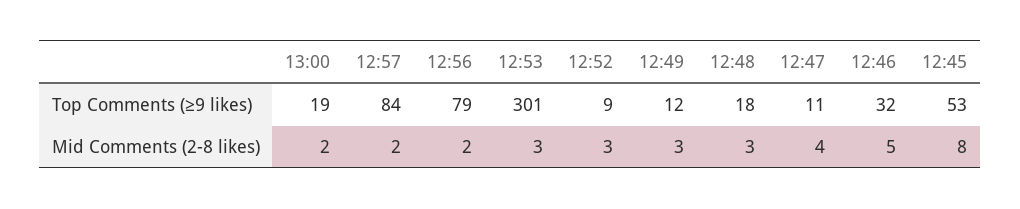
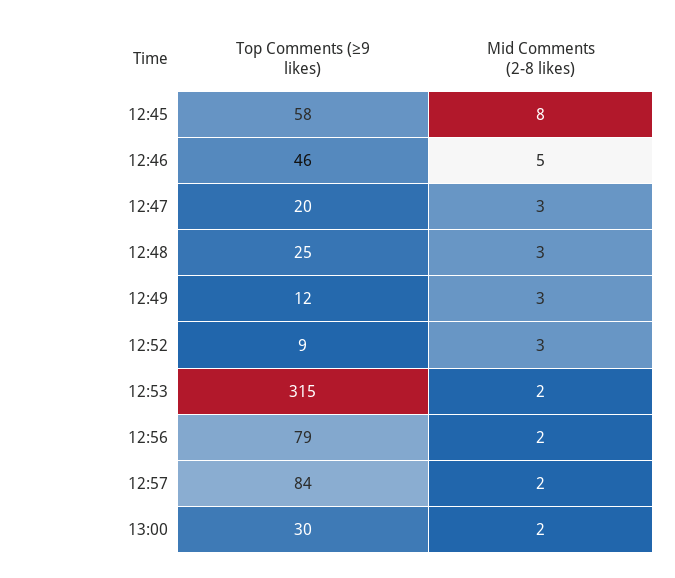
13:00, Top Comments (≥9 likes): 19 -> 30
12:53, Top Comments (≥9 likes): 301 -> 315
12:48, Top Comments (≥9 likes): 18 -> 25
12:47, Top Comments (≥9 likes): 11 -> 20
12:46, Top Comments (≥9 likes): 32 -> 46
12:45, Top Comments (≥9 likes): 53 -> 58
12:53, Mid Comments (2-8 likes): 3 -> 2
12:47, Mid Comments (2-8 likes): 4 -> 3

